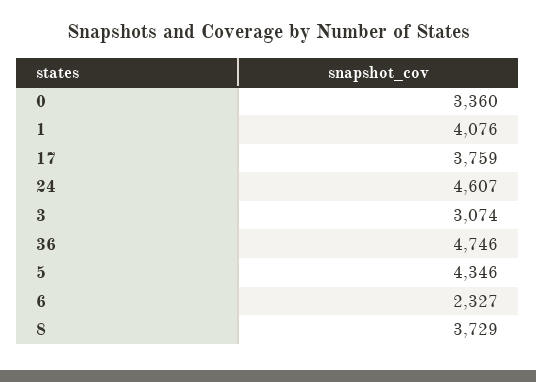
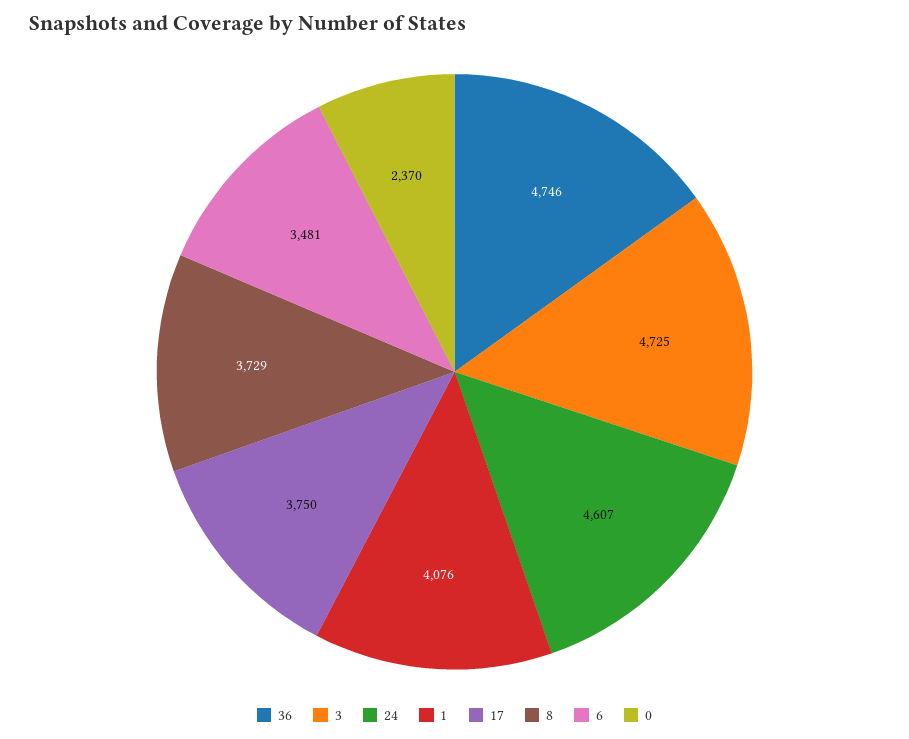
0: 3360 -> 2370
17: 3759 -> 3750
3: 3074 -> 4725
5: 4346 -> none
6: 2327 -> 3481

